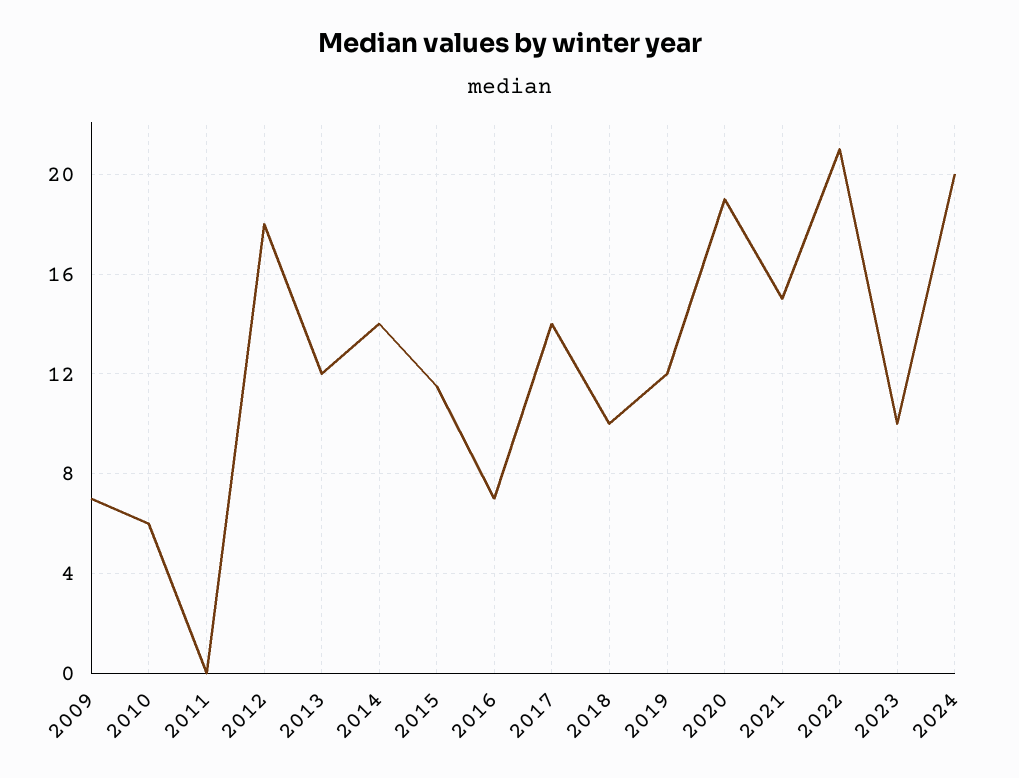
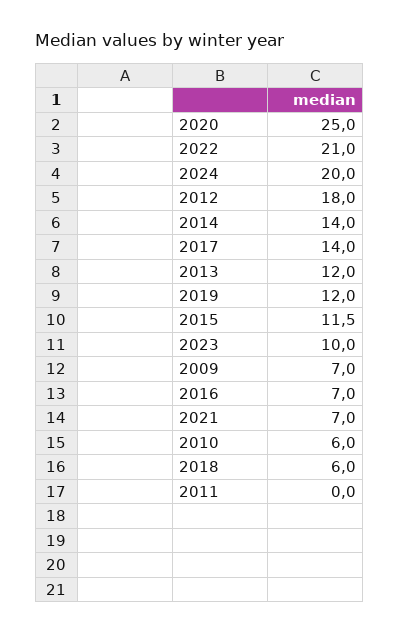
2018: 10 -> 6
2020: 19 -> 25
2021: 15 -> 7

